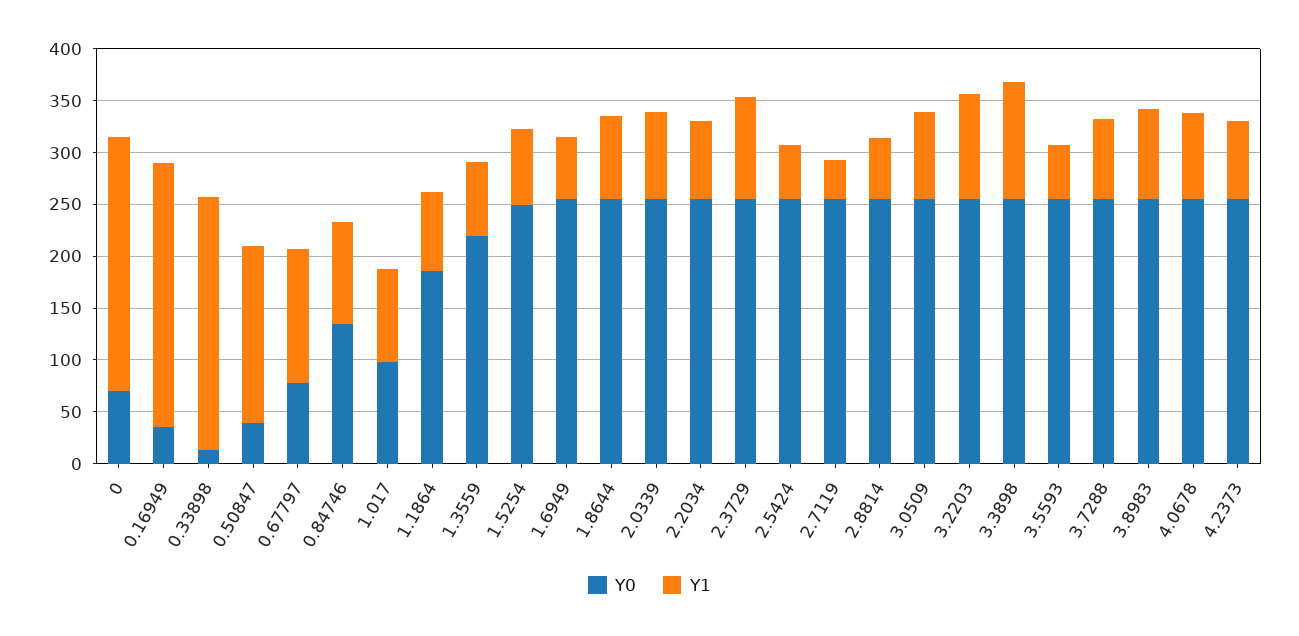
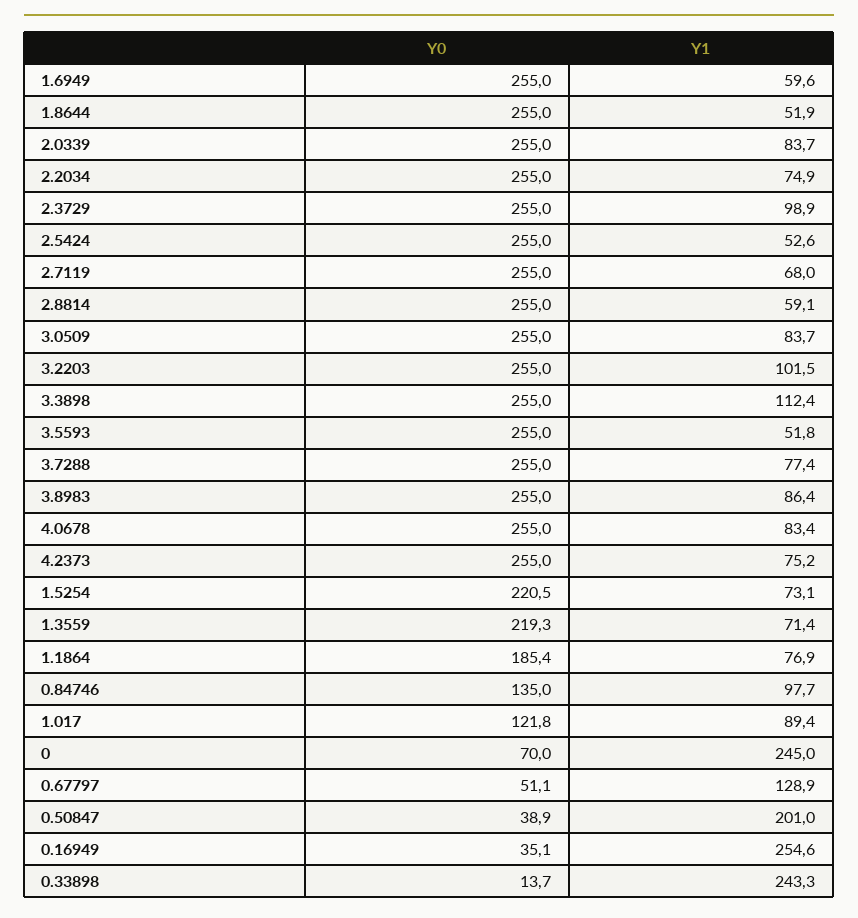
Y1, 0.50847: 170 -> 201
Y0, 0.67797: 80 -> 51.1
Y0, 1.017: 100 -> 121.8
Y0, 1.5254: 250 -> 220.5
Y1, 1.8644: 80 -> 51.9
Y1, 2.7119: 40 -> 68

